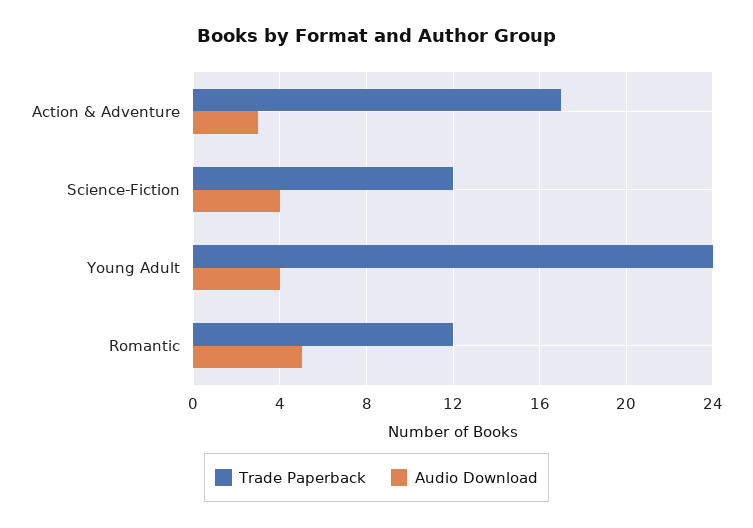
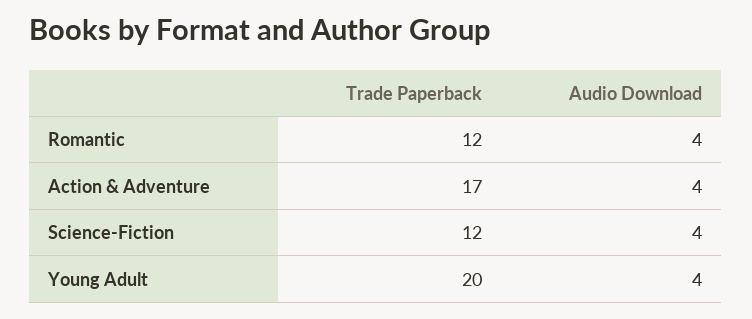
Audio Download, Action & Adventure: 3 -> 4
Trade Paperback, Young Adult: 24 -> 20
Audio Download, Romantic: 5 -> 4

